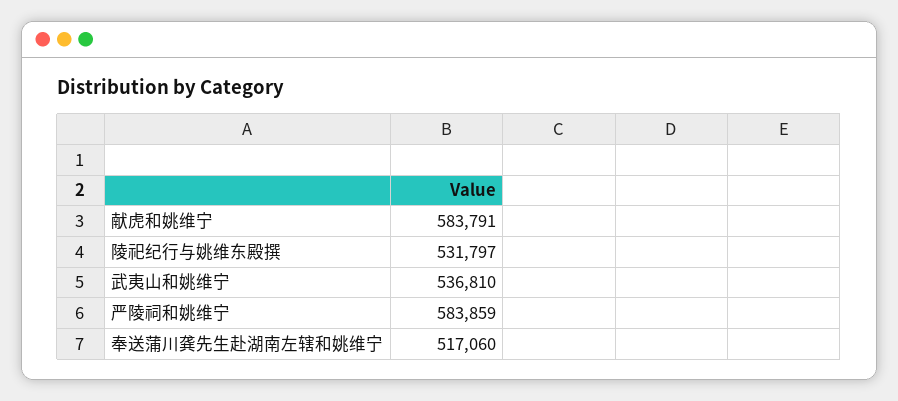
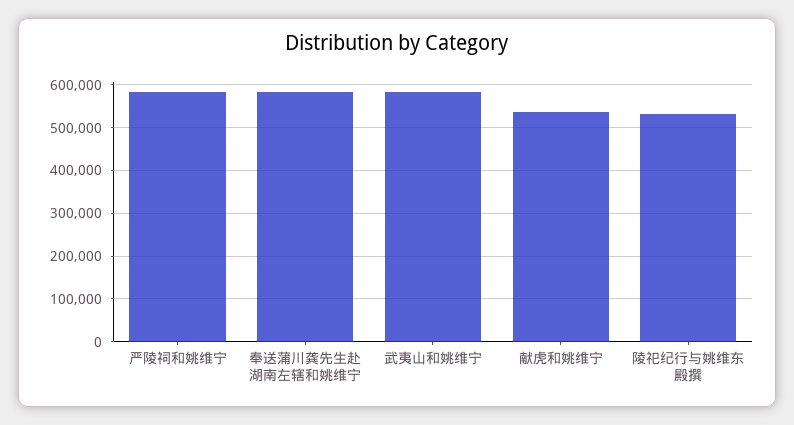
献虎和姚维宁: 583791 -> 540000
武夷山和姚维宁: 536810 -> 580000
奉送蒲川龚先生赴湖南左辖和姚维宁: 517060 -> 580000

